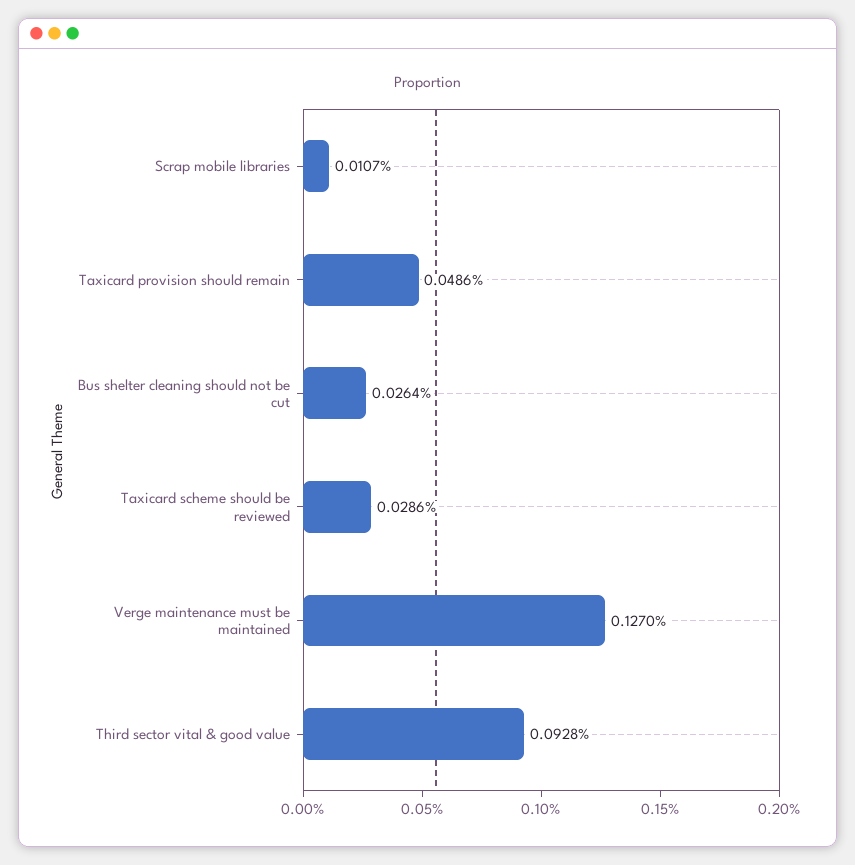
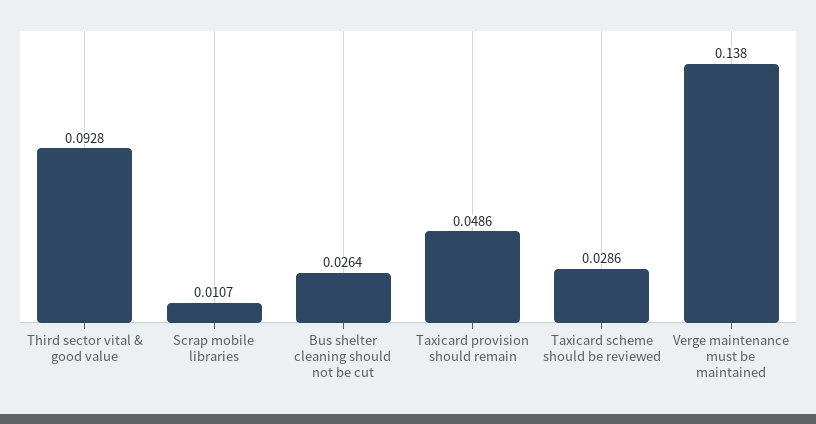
Verge maintenance must be maintained: 0.127 -> 0.138

